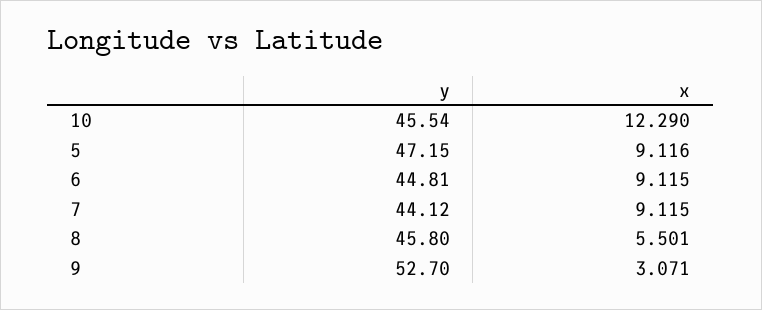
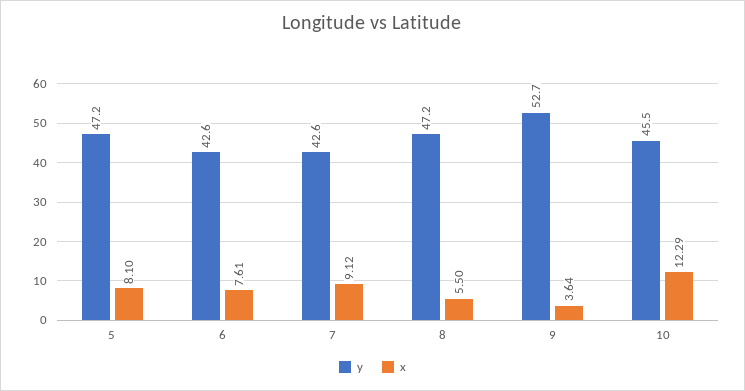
x, 5: 9.116 -> 8.1
y, 6: 44.81 -> 42.6
x, 6: 9.115 -> 7.61
y, 7: 44.12 -> 42.6
y, 8: 45.8 -> 47.2
x, 9: 3.071 -> 3.64

